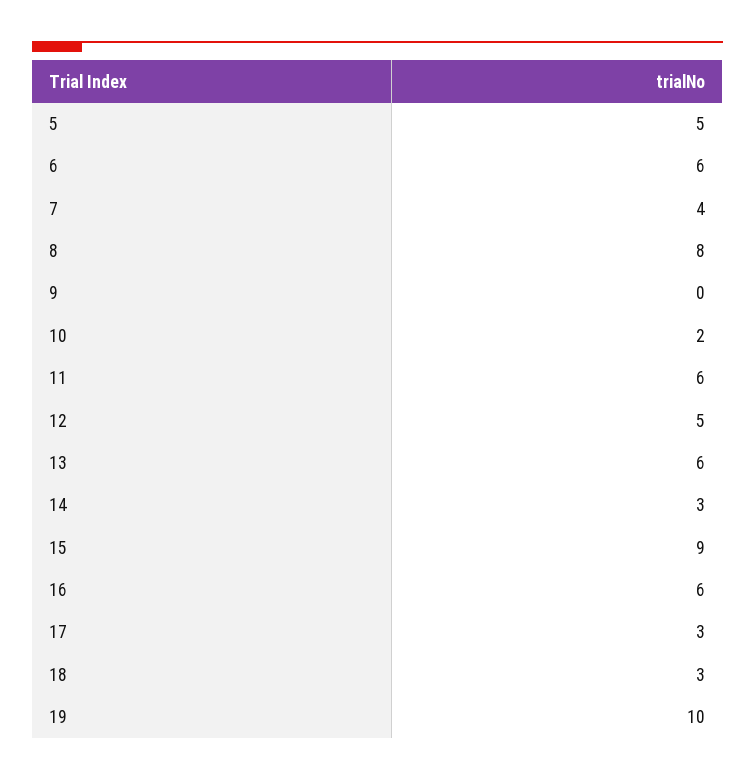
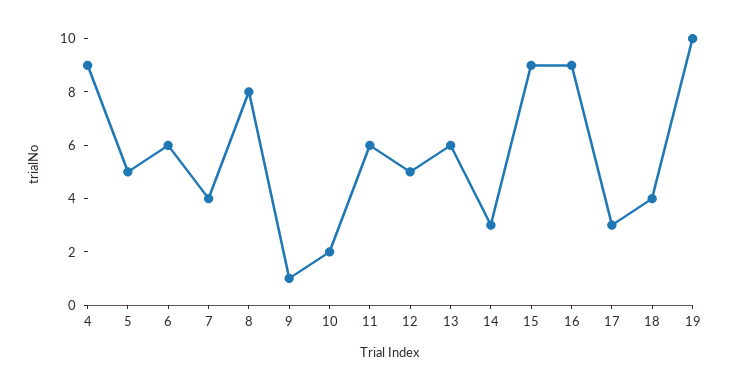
9: 0 -> 1
16: 6 -> 9
18: 3 -> 4
4: none -> 9

